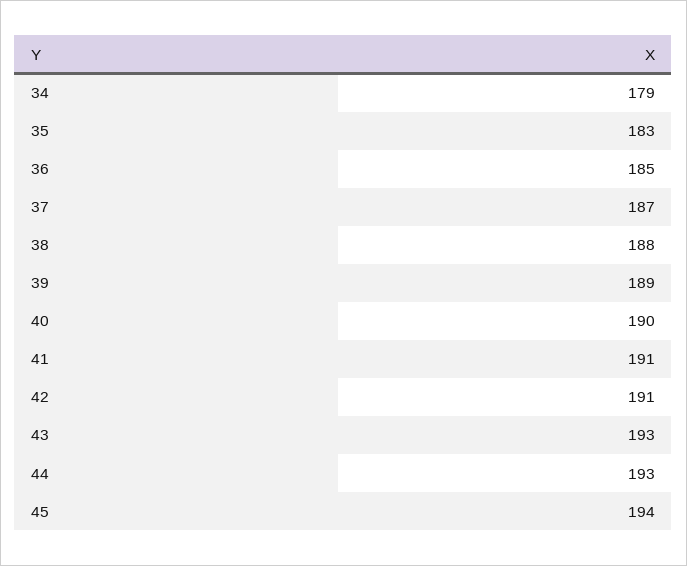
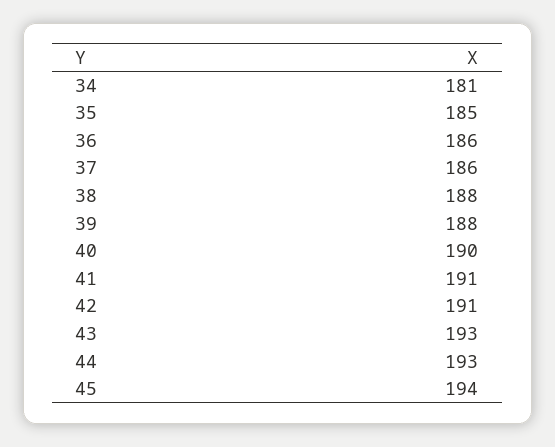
34: 179 -> 181
35: 183 -> 185
36: 185 -> 186
37: 187 -> 186
39: 189 -> 188

